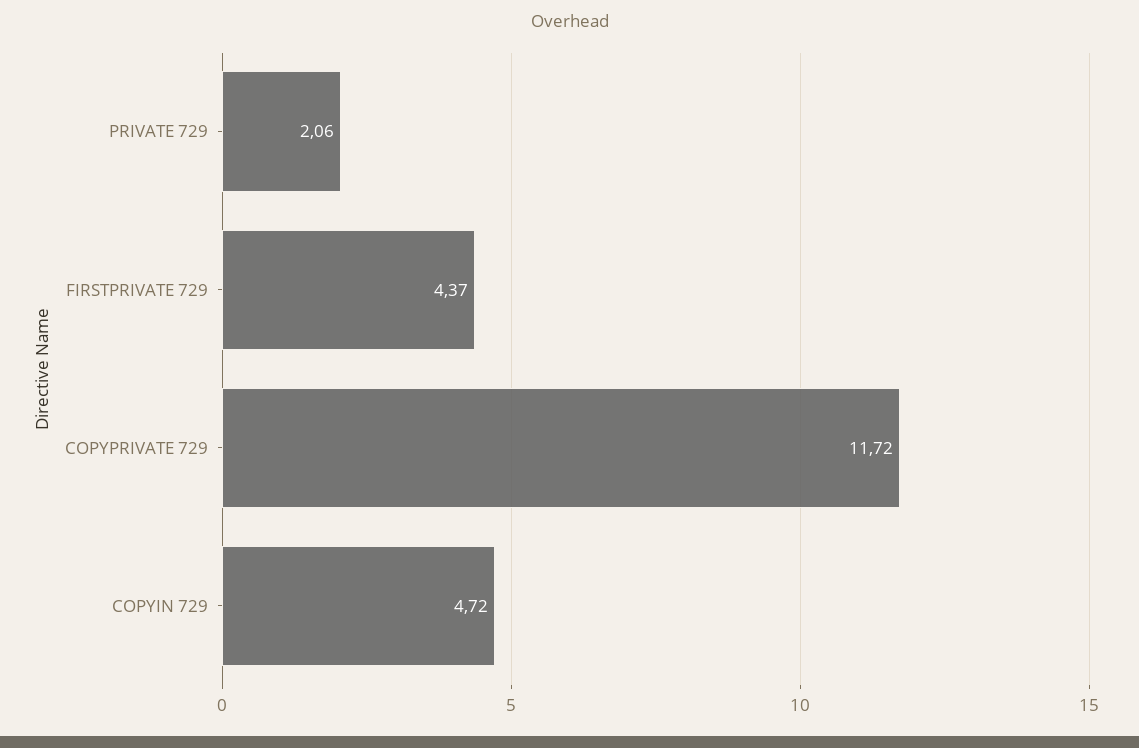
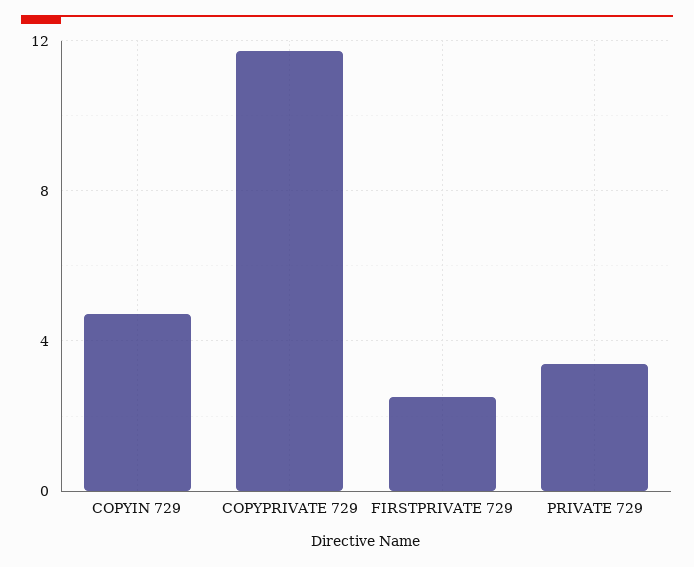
PRIVATE 729: 2.06 -> 3.5
FIRSTPRIVATE 729: 4.37 -> 2.5

